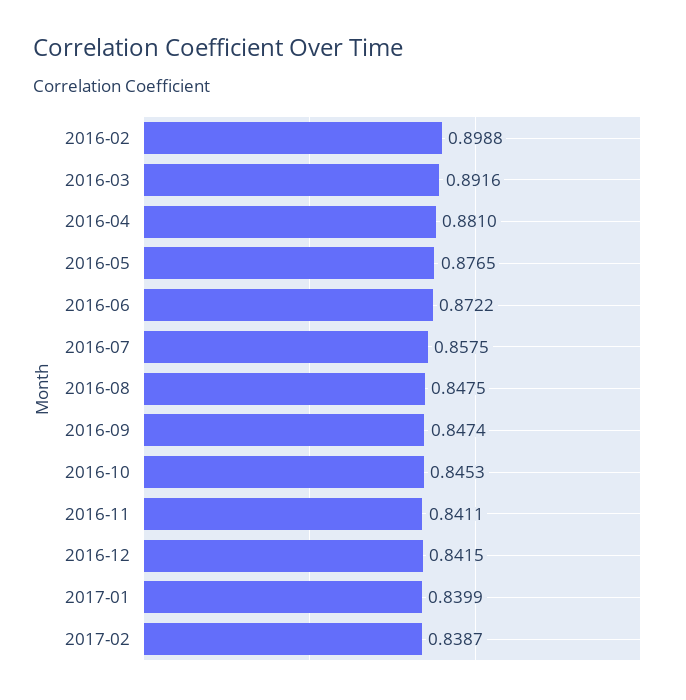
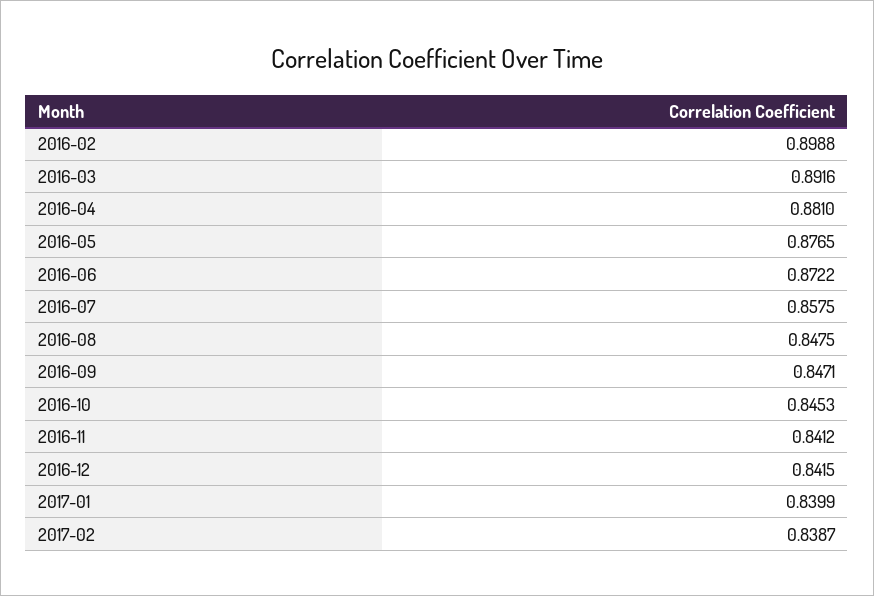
2016-09: 0.8474 -> 0.8471
2016-11: 0.8411 -> 0.8412

